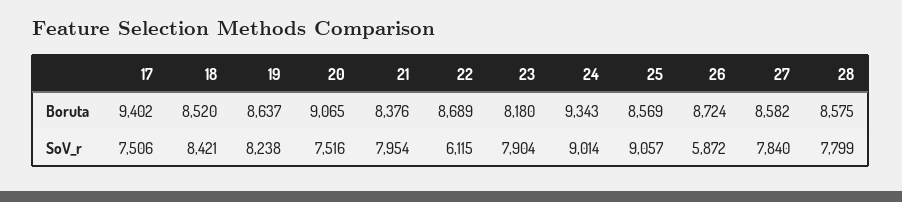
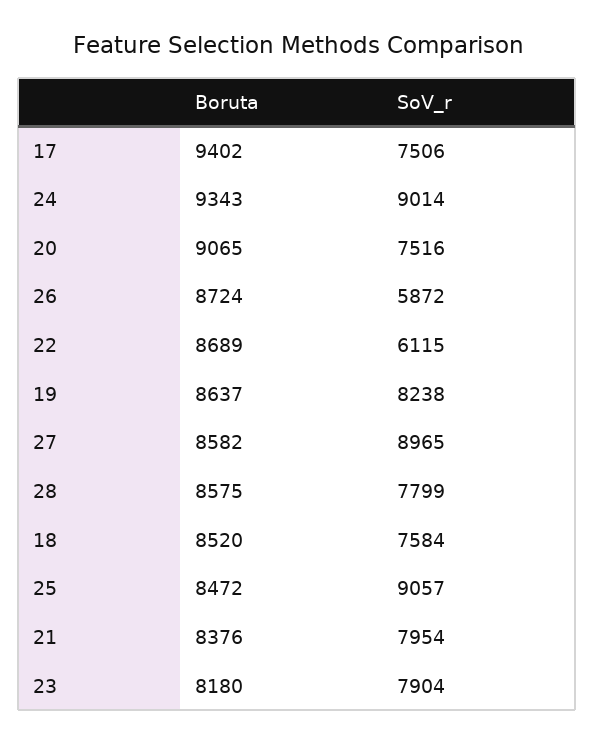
25, Boruta: 8569 -> 8472
18, SoV_r: 8421 -> 7584
27, SoV_r: 7840 -> 8965

